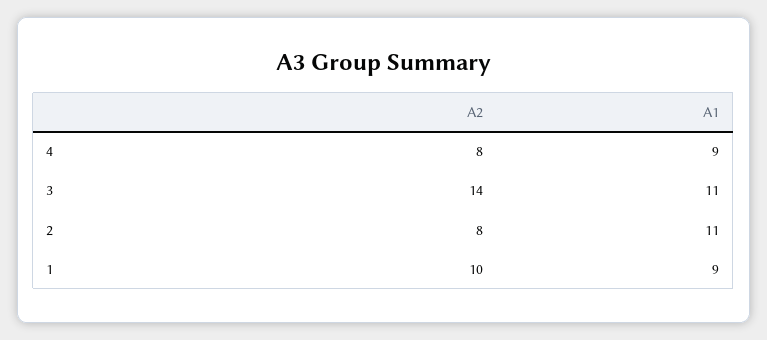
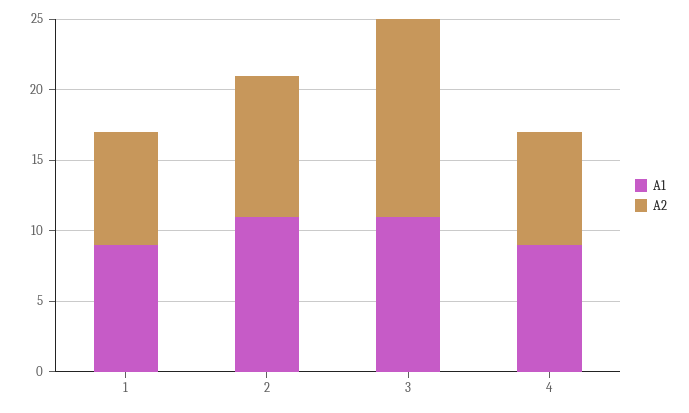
A2, 2: 8 -> 10
A2, 1: 10 -> 8

